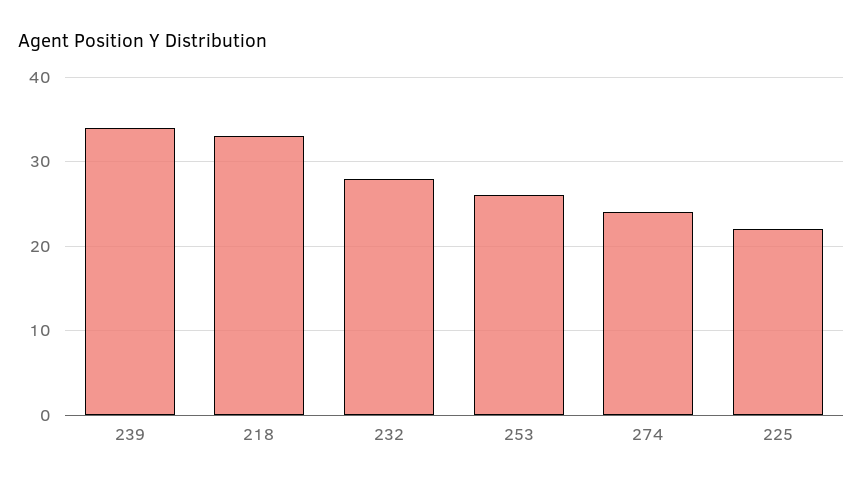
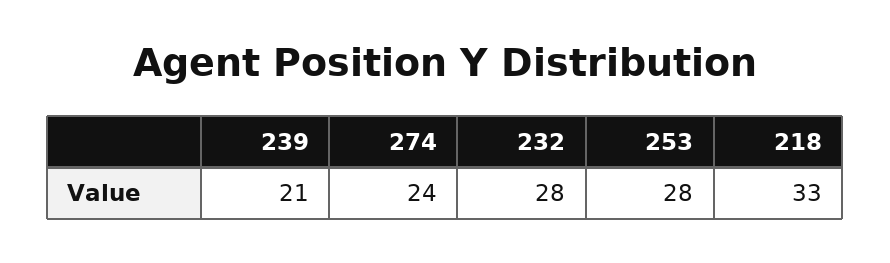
239: 34 -> 21
253: 26 -> 28
225: 22 -> none

